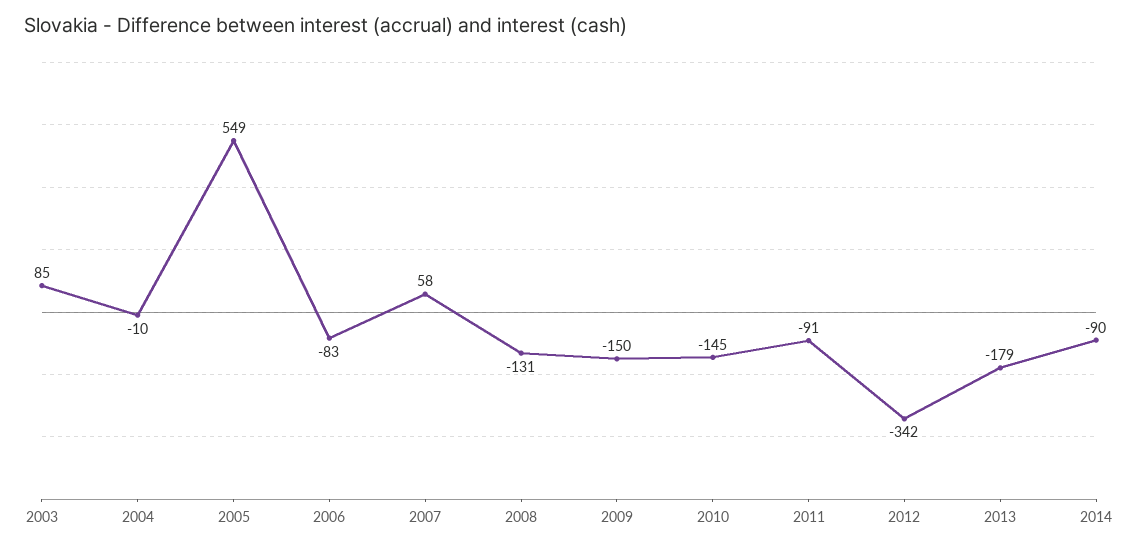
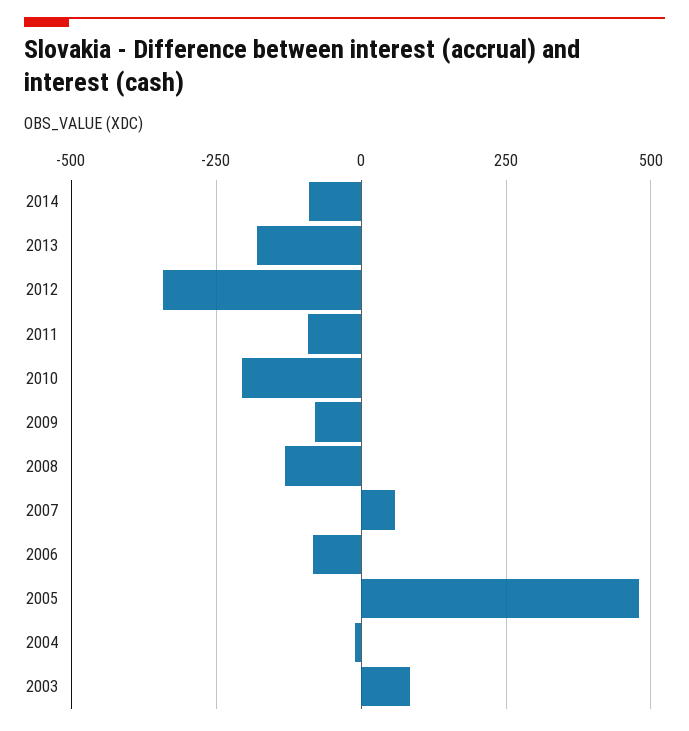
2005: 549 -> 475
2009: -150 -> -75
2010: -145 -> -200

